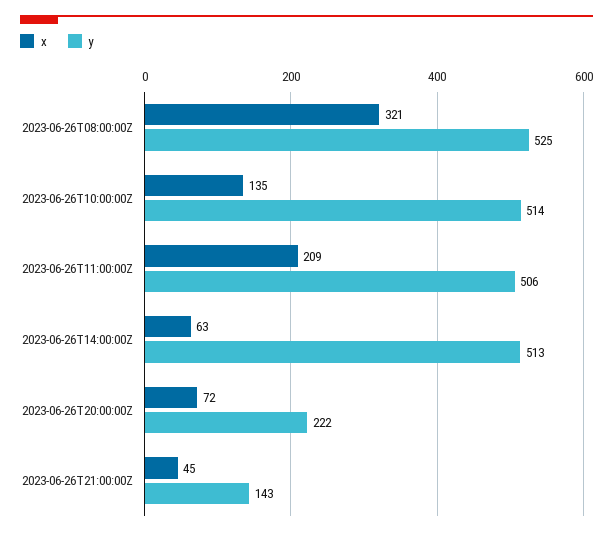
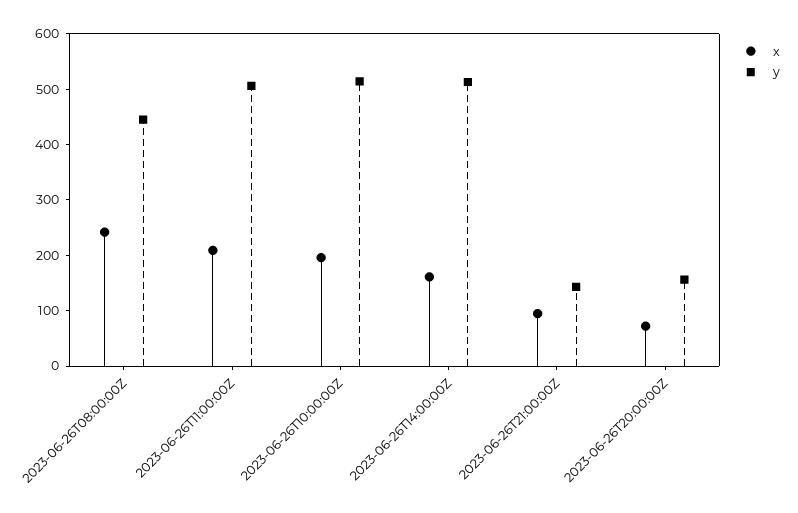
x, 2023-06-26T08:00:00Z: 321 -> 240
y, 2023-06-26T08:00:00Z: 525 -> 440
x, 2023-06-26T10:00:00Z: 135 -> 200
x, 2023-06-26T14:00:00Z: 63 -> 160
y, 2023-06-26T20:00:00Z: 222 -> 160
x, 2023-06-26T21:00:00Z: 45 -> 100

